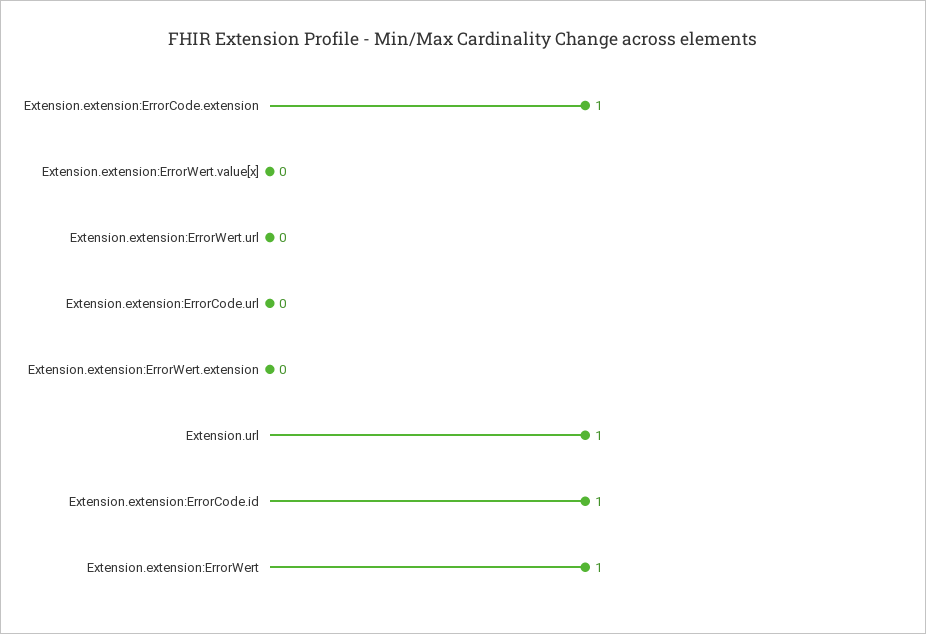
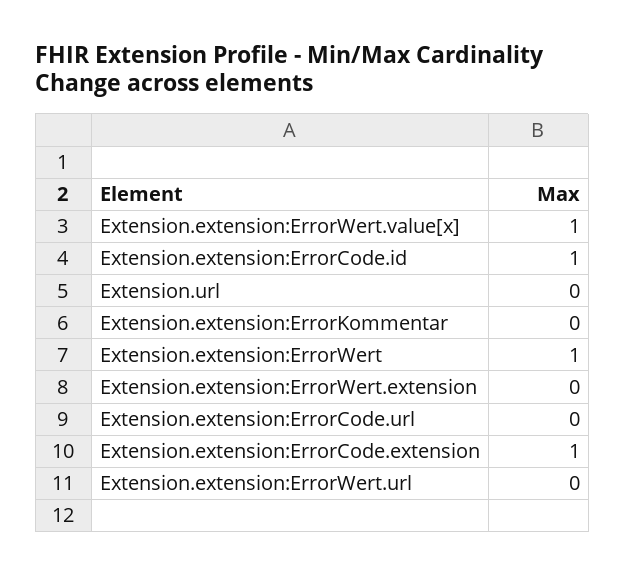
Extension.extension:ErrorWert.value[x]: 0 -> 1
Extension.url: 1 -> 0
Extension.extension:ErrorKommentar: none -> 0

